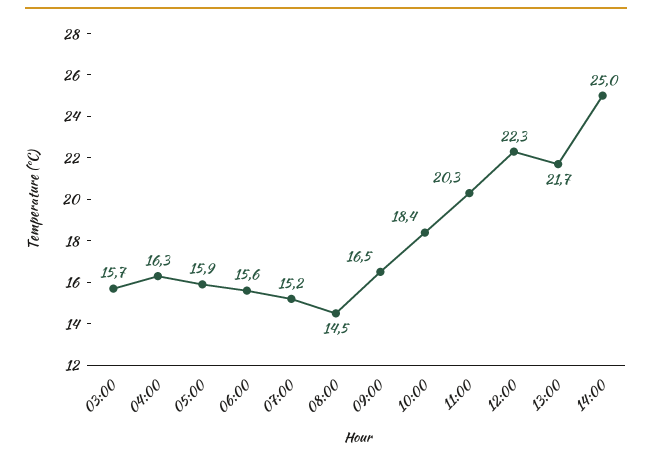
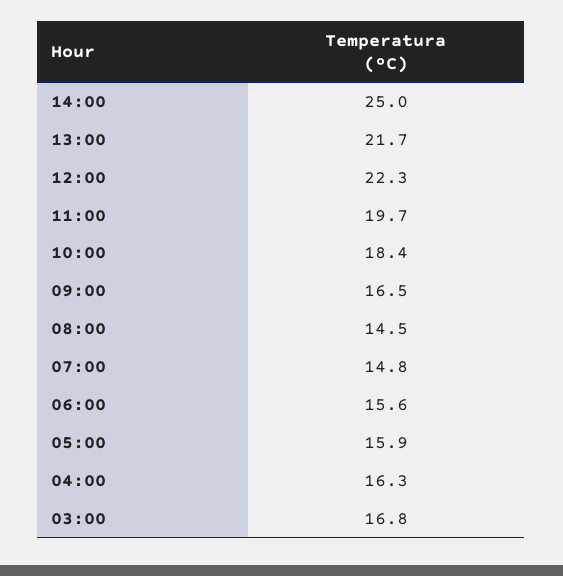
03:00: 15.7 -> 16.8
07:00: 15.2 -> 14.8
11:00: 20.3 -> 19.7

